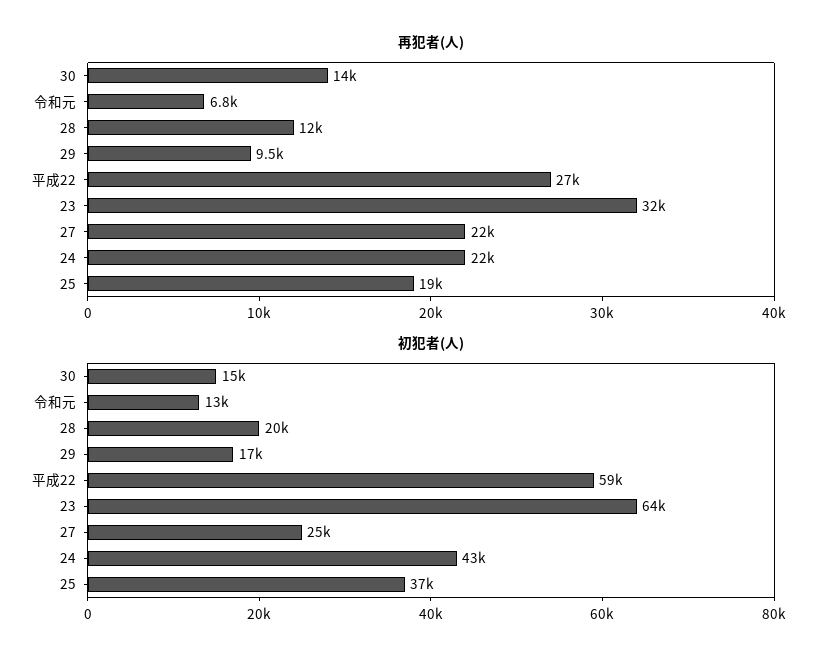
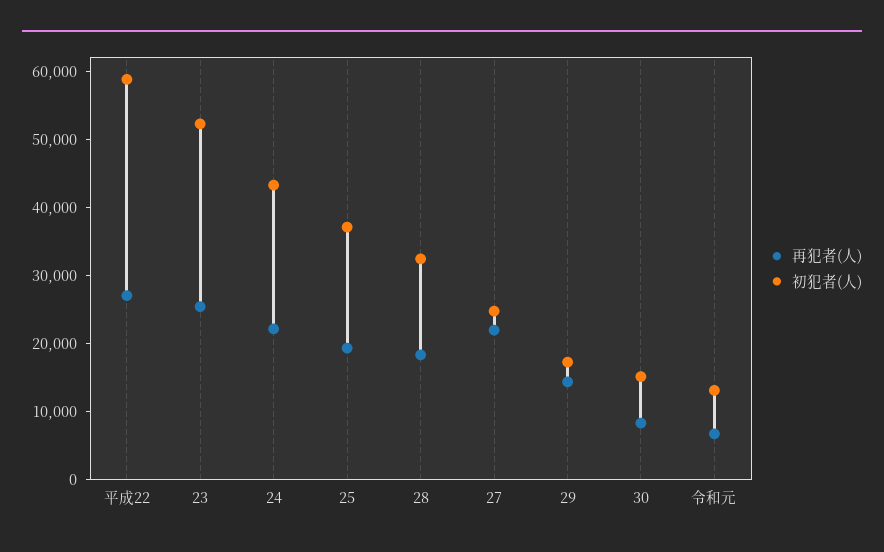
再犯者(人), 30: 14000 -> 8000
再犯者(人), 28: 12000 -> 18000
再犯者(人), 29: 9500 -> 14000
再犯者(人), 23: 32000 -> 26000
初犯者(人), 28: 20000 -> 32000
初犯者(人), 23: 64000 -> 52000

